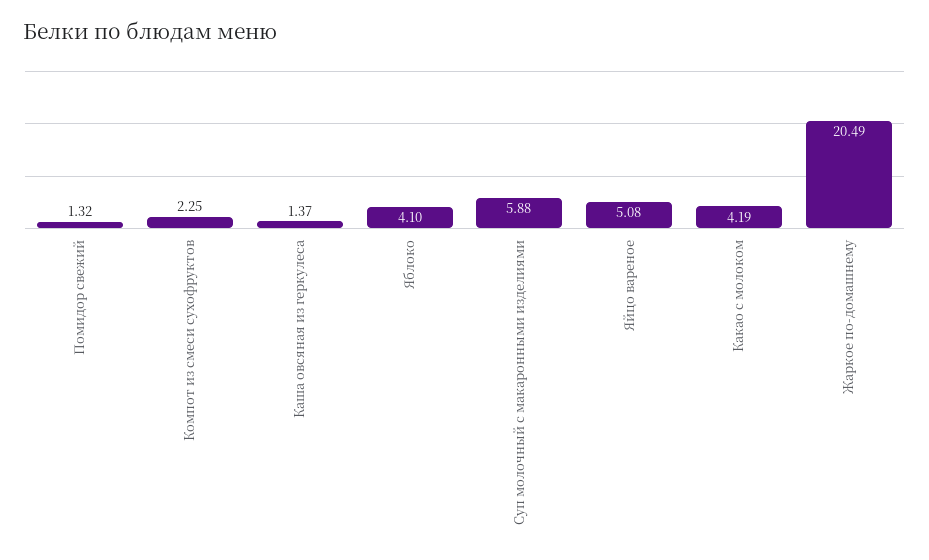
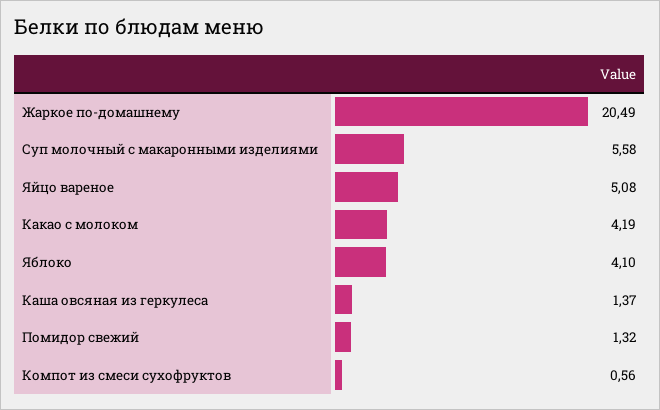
Компот из смеси сухофруктов: 2.25 -> 0.56
Суп молочный с макаронными изделиями: 5.88 -> 5.58

